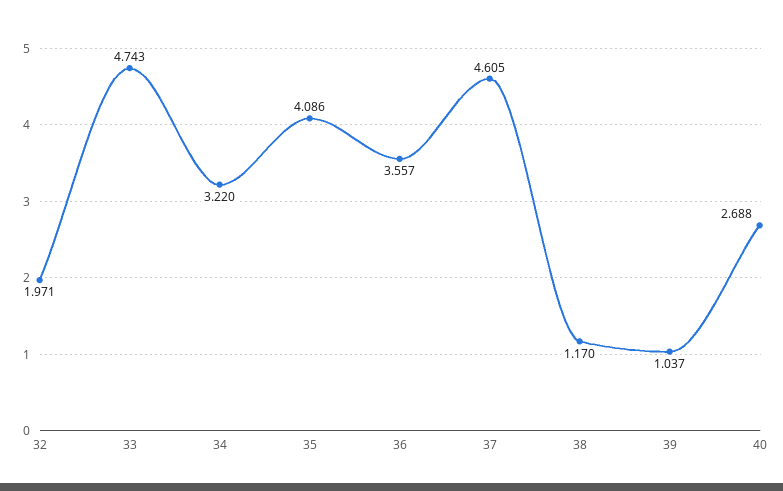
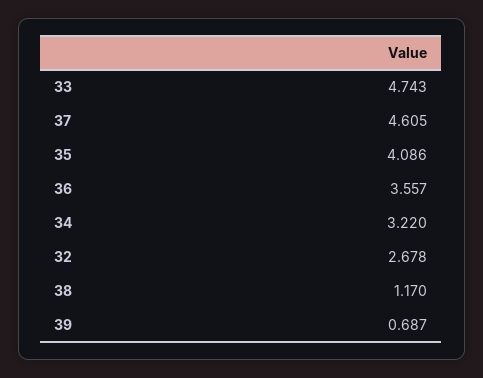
32: 1.971 -> 2.678
39: 1.037 -> 0.687
40: 2.688 -> none

